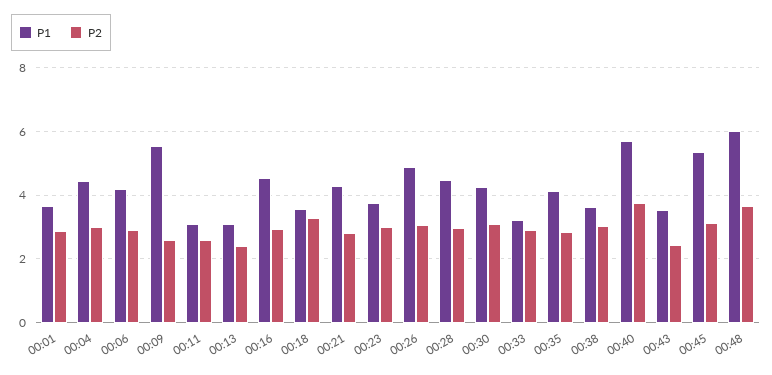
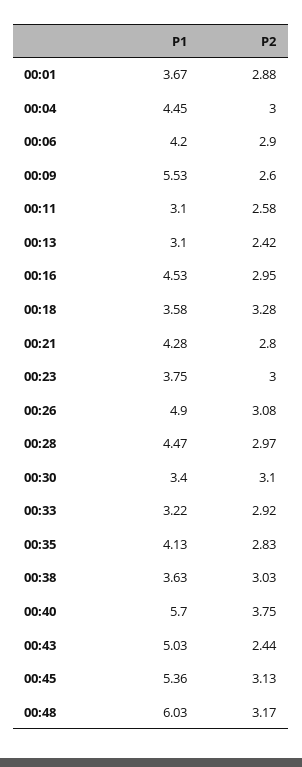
P1, 00:30: 4.2 -> 3.4
P1, 00:43: 3.6 -> 5.03
P2, 00:48: 3.6 -> 3.17

